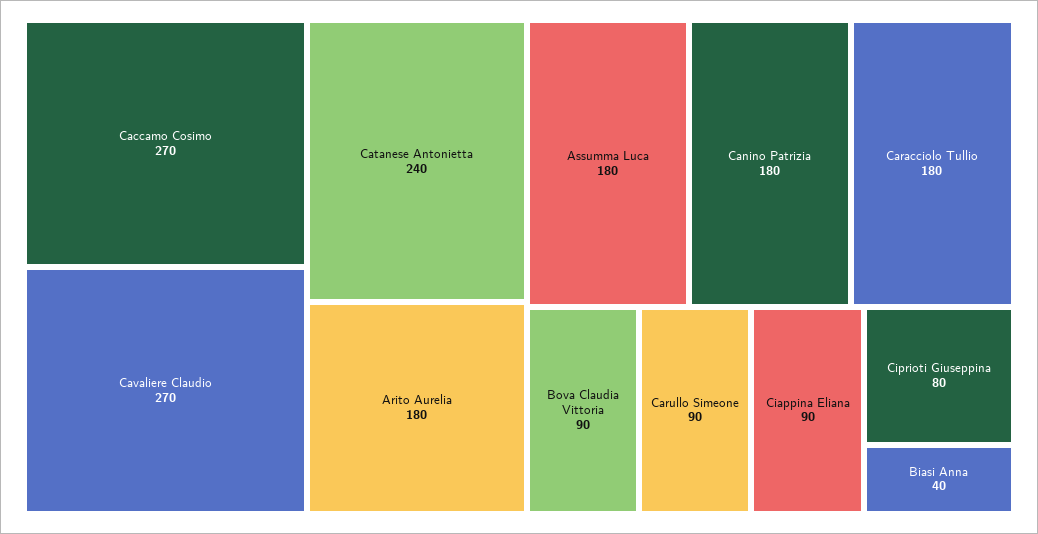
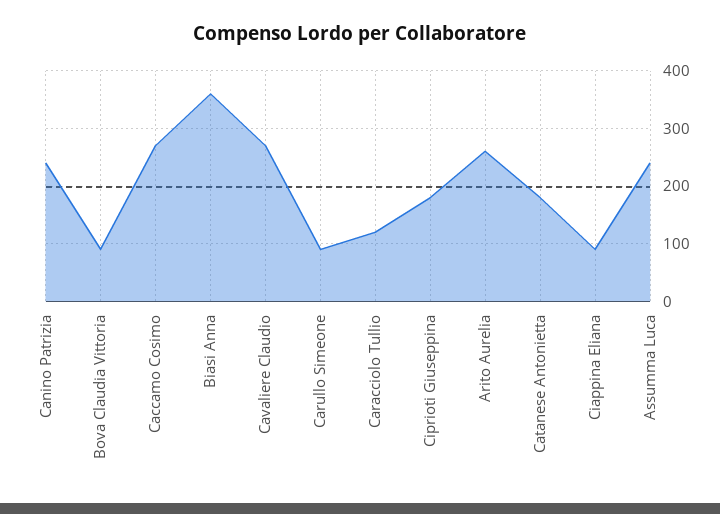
Catanese Antonietta: 240 -> 180
Arito Aurelia: 180 -> 260
Assumma Luca: 180 -> 240
Canino Patrizia: 180 -> 240
Caracciolo Tullio: 180 -> 120
Ciprioti Giuseppina: 80 -> 180
Biasi Anna: 40 -> 360

